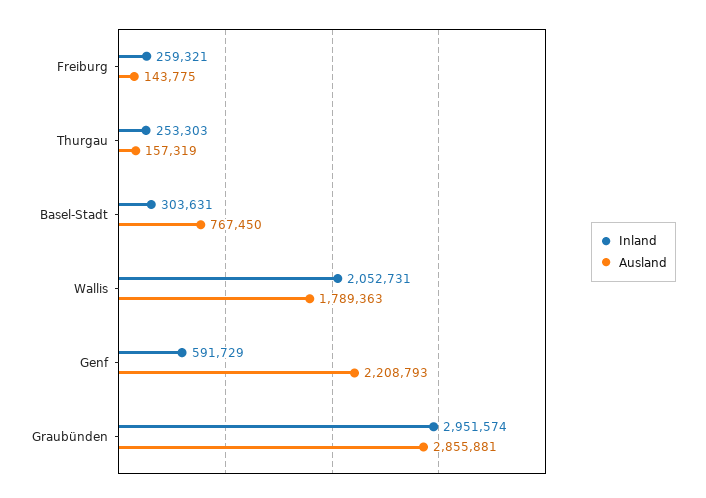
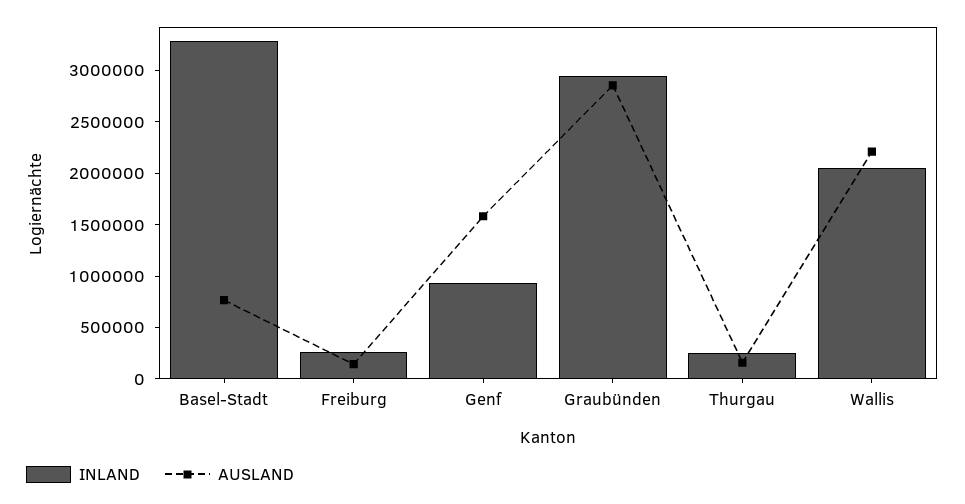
Inland, Basel-Stadt: 303631 -> 3300000
Ausland, Wallis: 1789363 -> 2200000
Inland, Genf: 591729 -> 900000
Ausland, Genf: 2208793 -> 1600000

